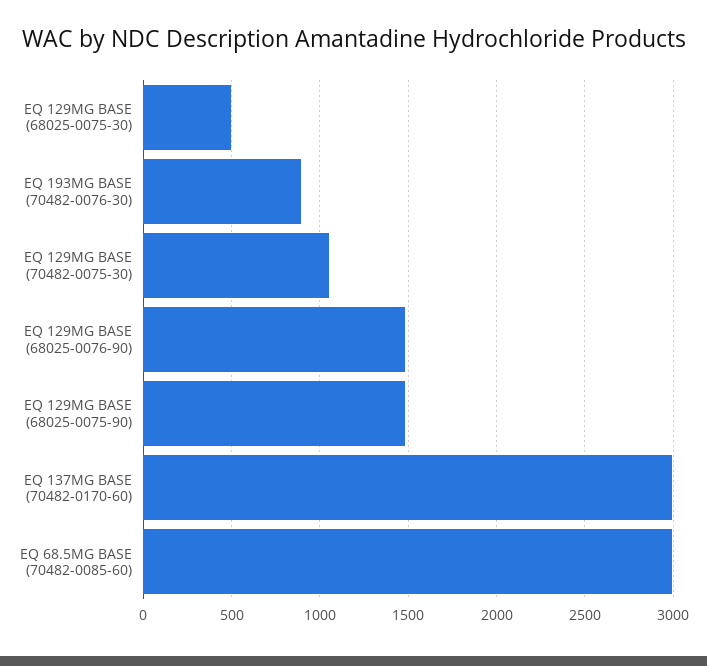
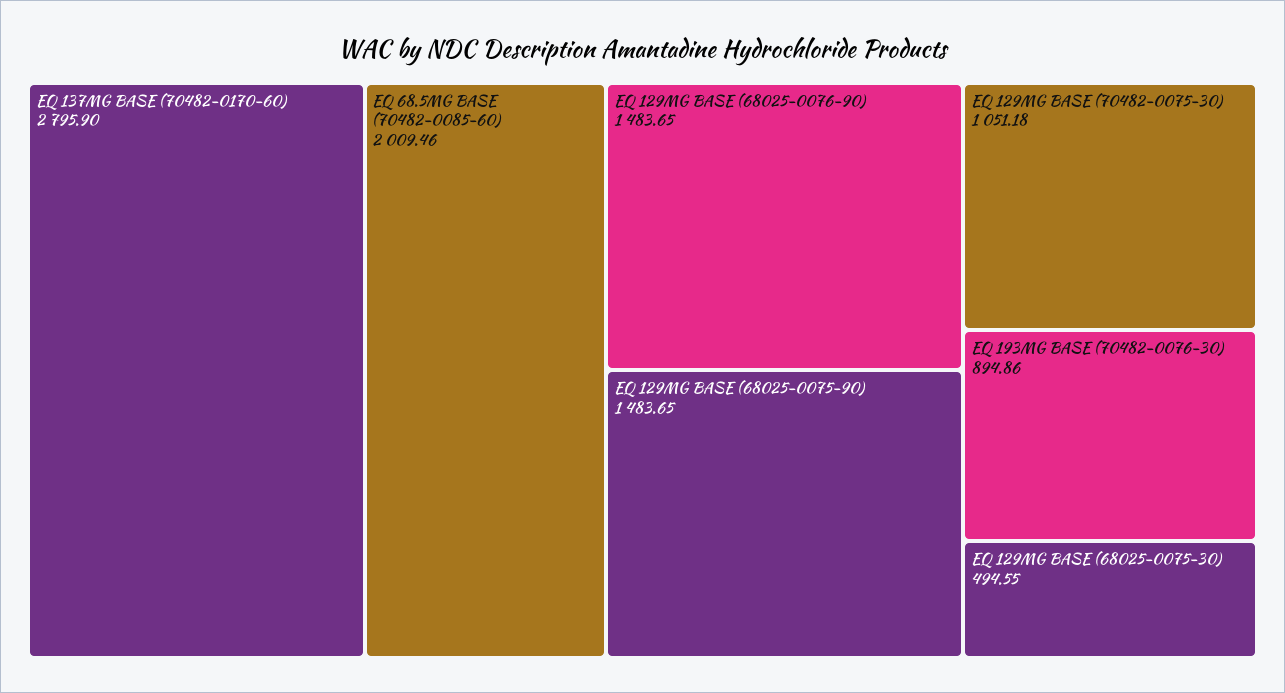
EQ 137MG BASE (70482-0170-60): 3000 -> 2795.9
EQ 68.5MG BASE (70482-0085-60): 3000 -> 2009.46

